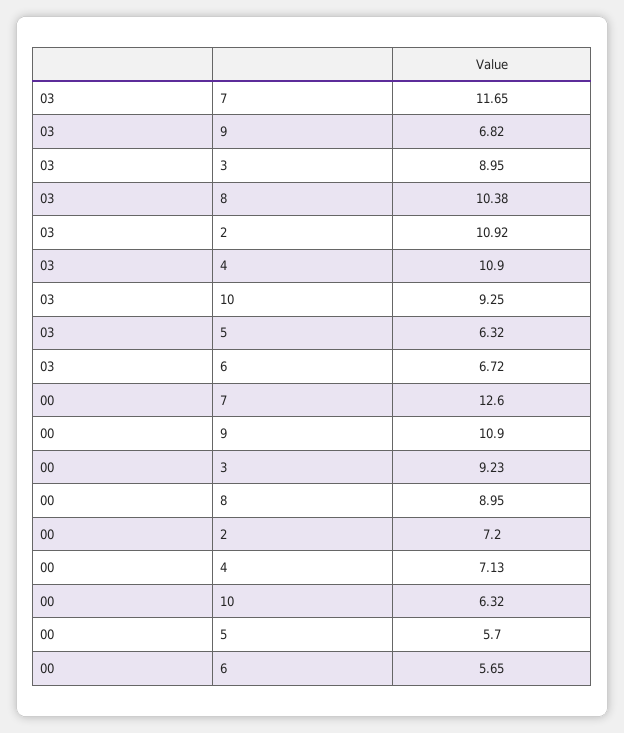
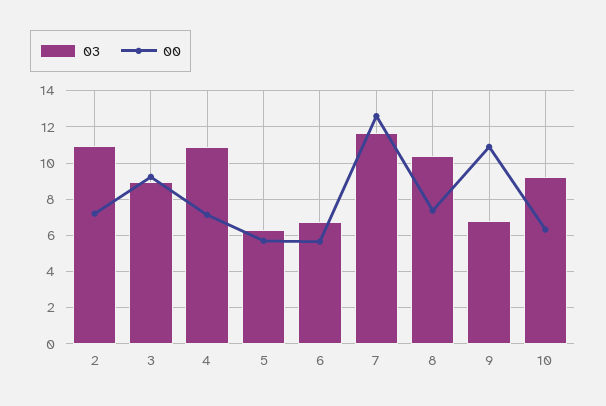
00, 8: 8.95 -> 7.5

